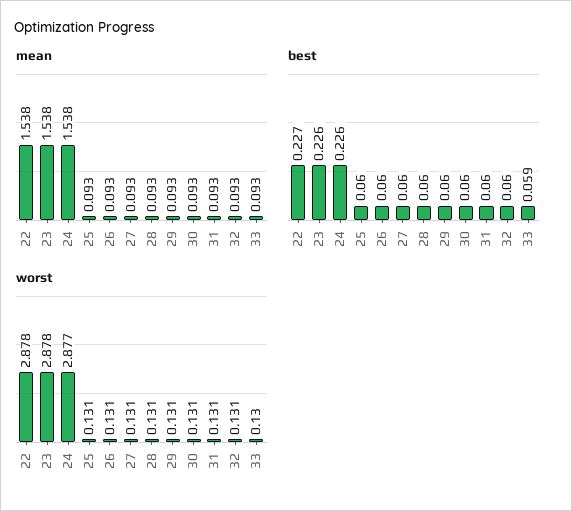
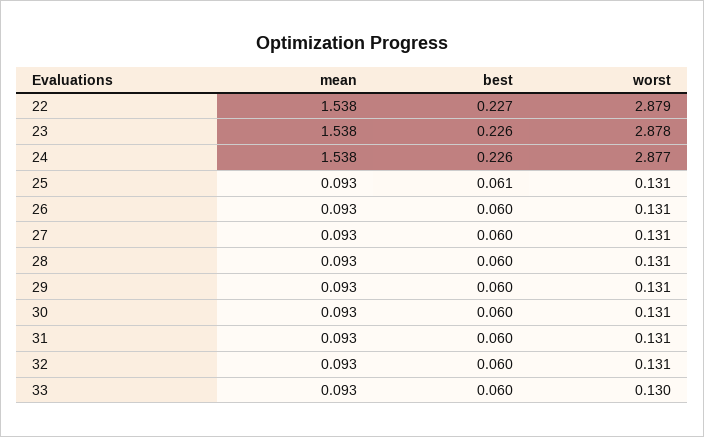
best, 25: 0.06 -> 0.061
best, 33: 0.059 -> 0.06
worst, 22: 2.878 -> 2.879

